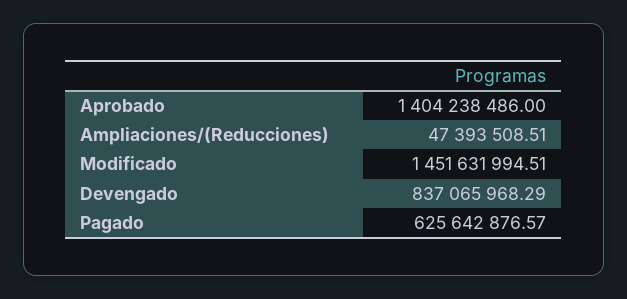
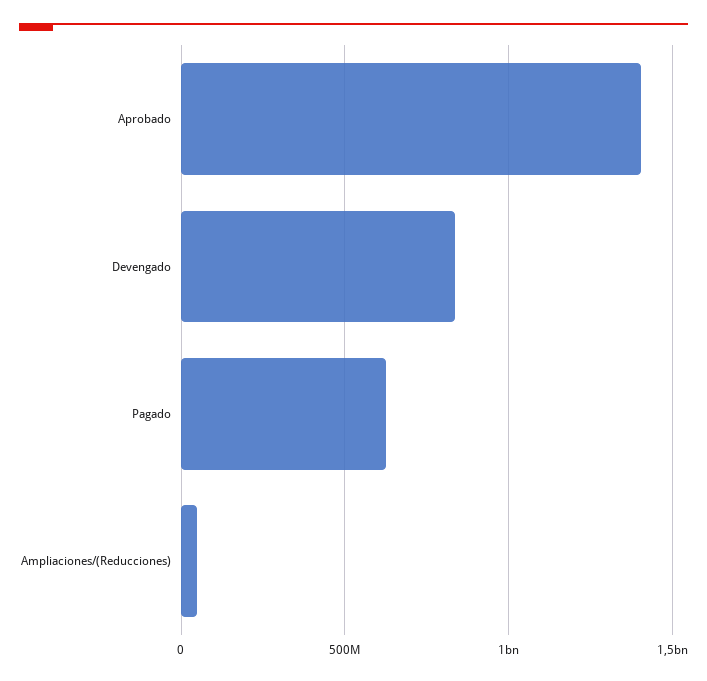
Modificado: 1451631994.51 -> none

